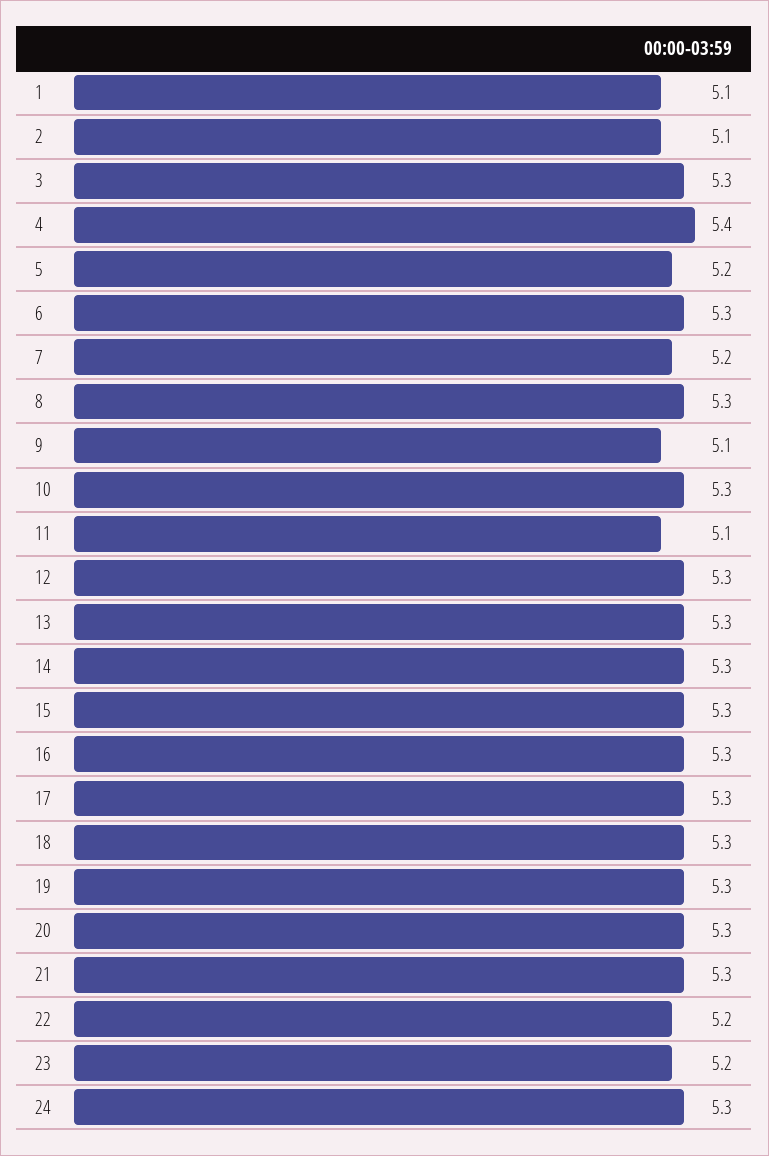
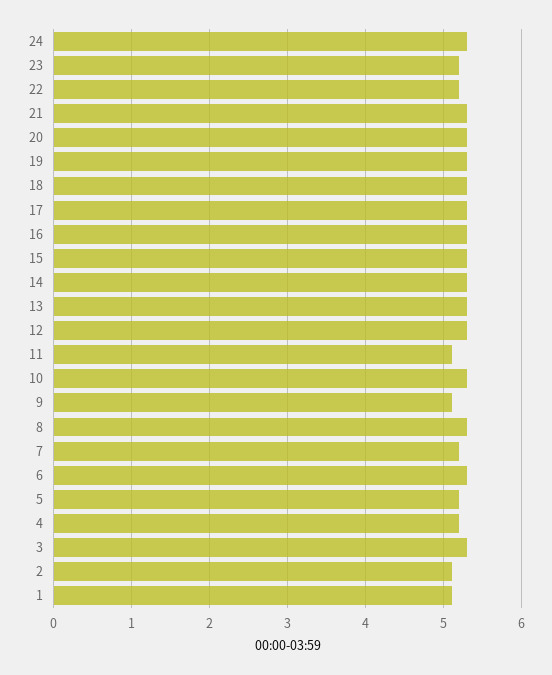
4: 5.4 -> 5.2

